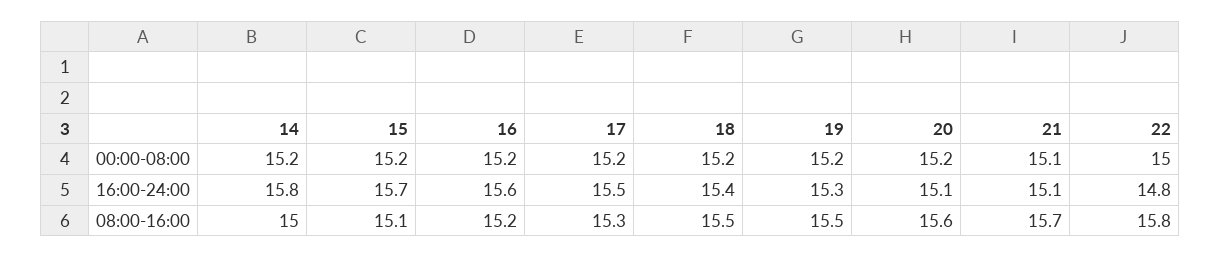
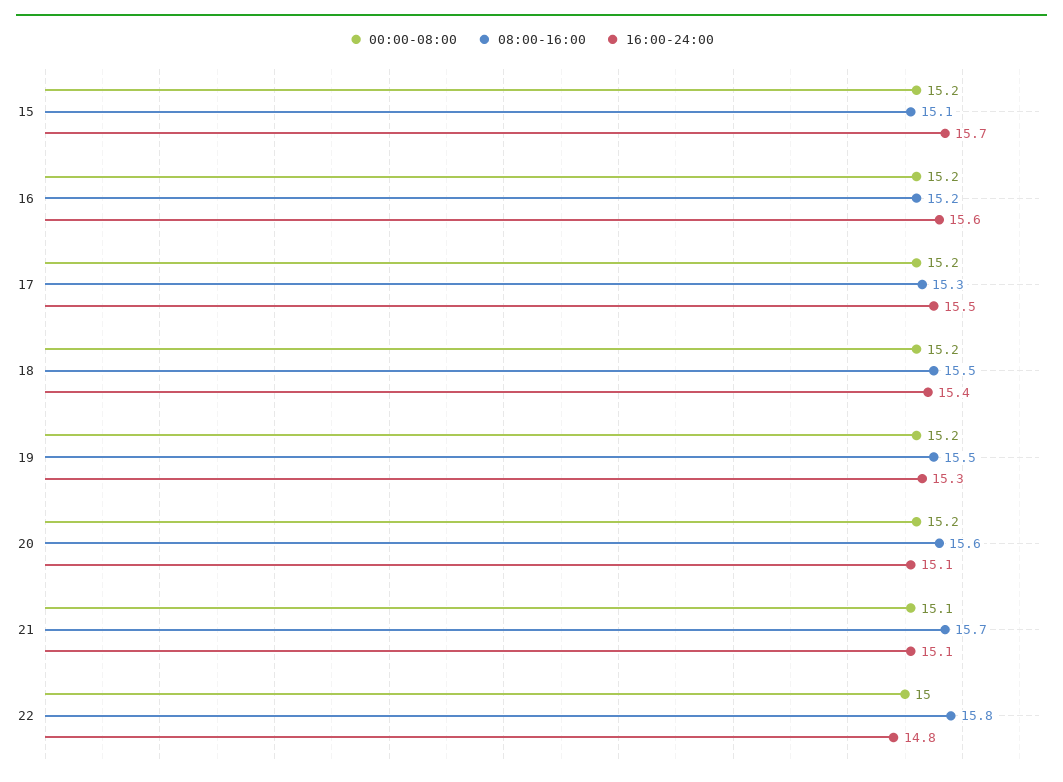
00:00-08:00, 14: 15.2 -> none
16:00-24:00, 14: 15.8 -> none
08:00-16:00, 14: 15 -> none

